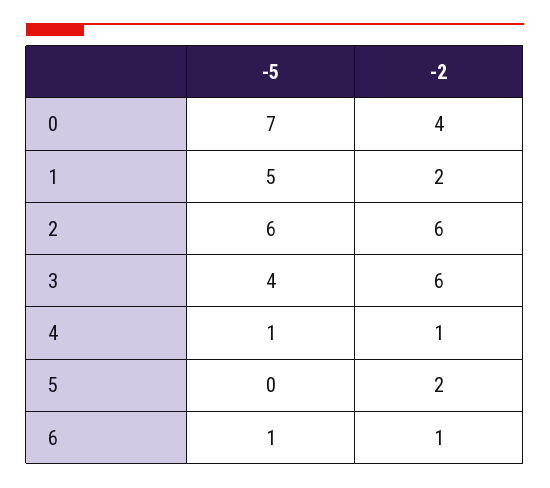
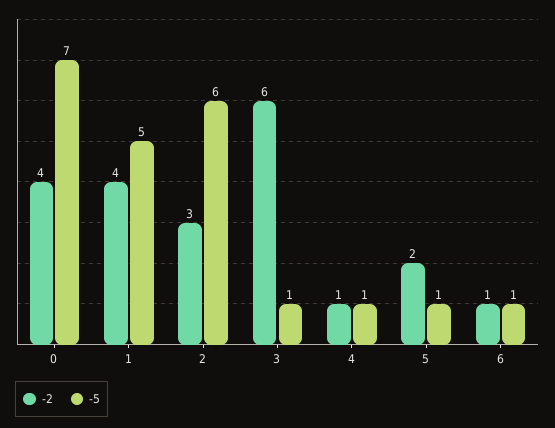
-2, 1: 2 -> 4
-2, 2: 6 -> 3
-5, 3: 4 -> 1
-5, 5: 0 -> 1

